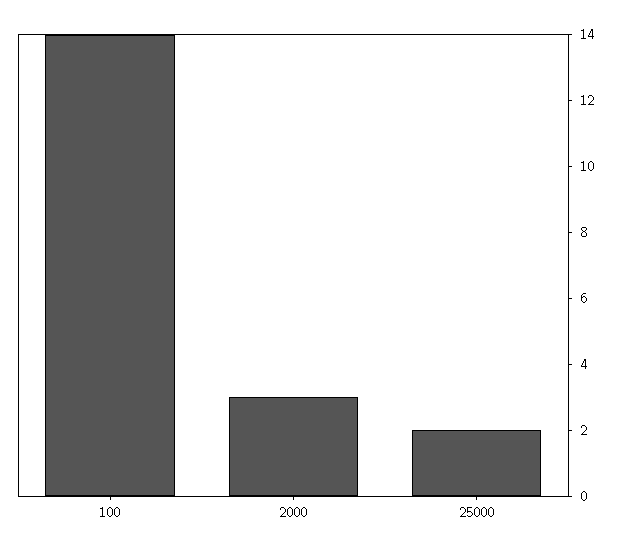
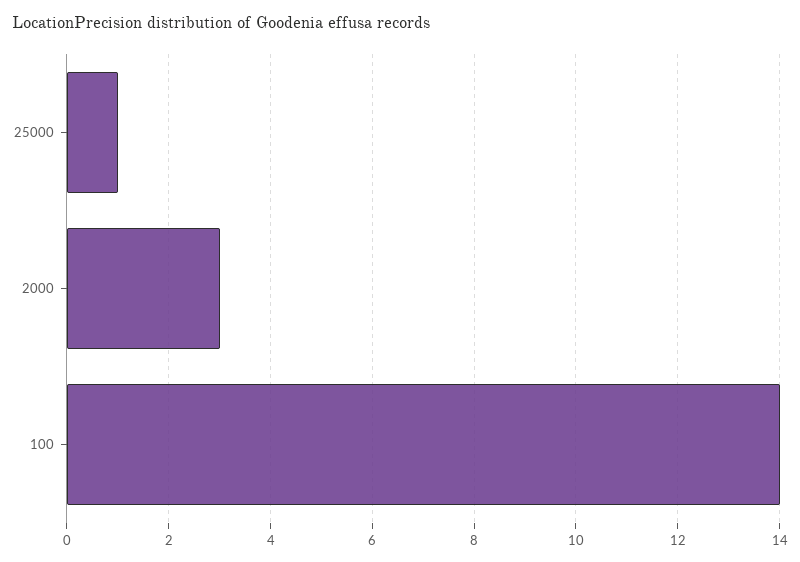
25000: 2 -> 1

